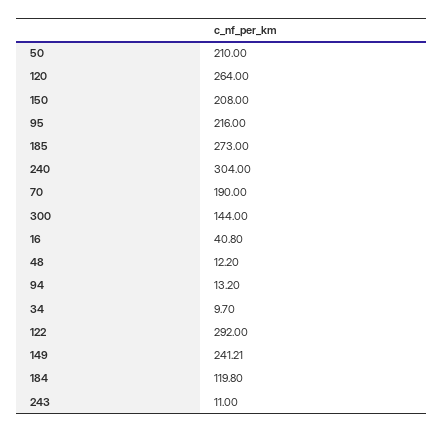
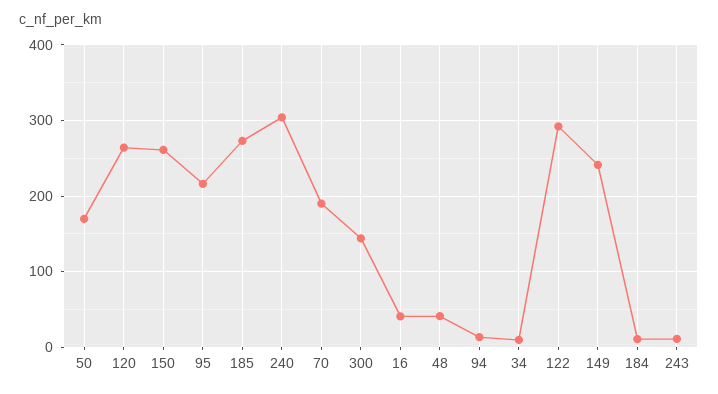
50: 210 -> 170
150: 208 -> 260
48: 12.2 -> 40
184: 119.8 -> 10

